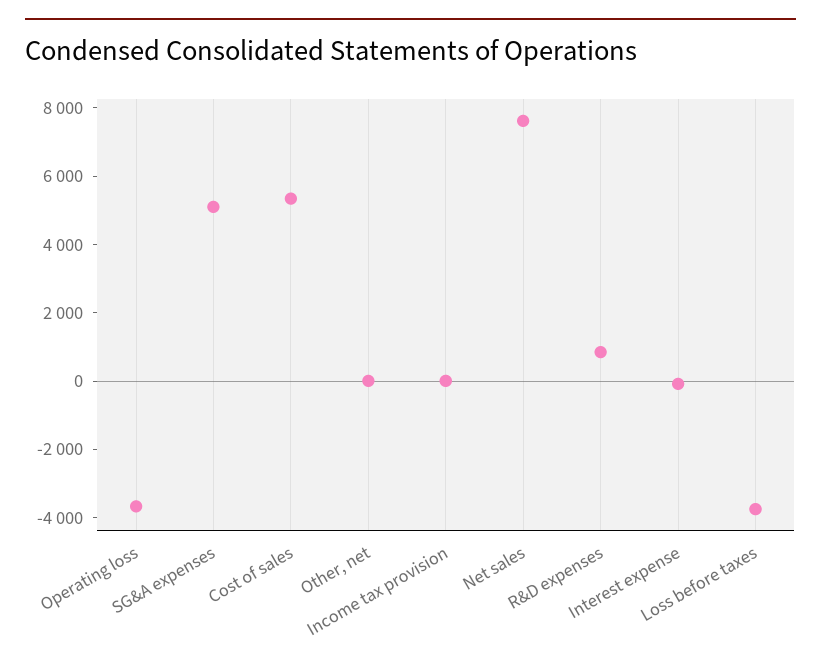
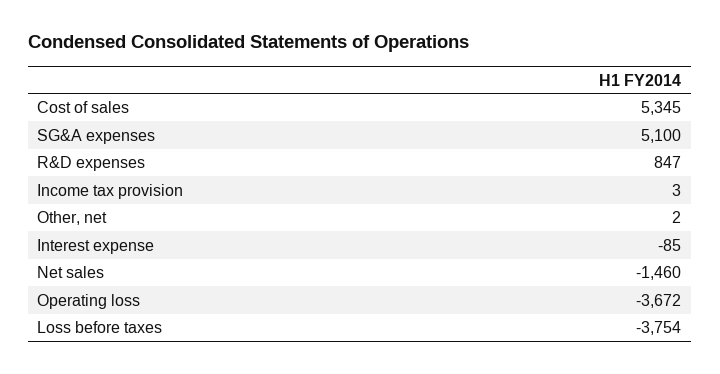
Net sales: 7500 -> -1460

